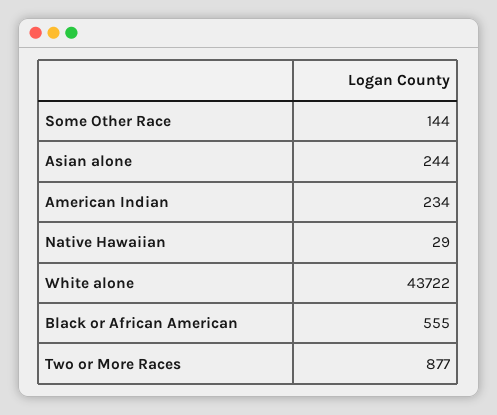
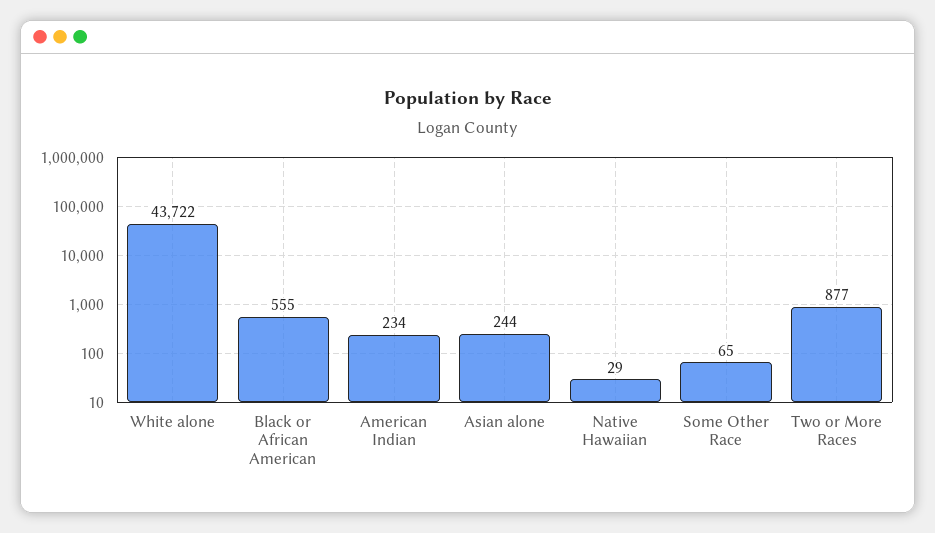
Some Other Race: 144 -> 65

